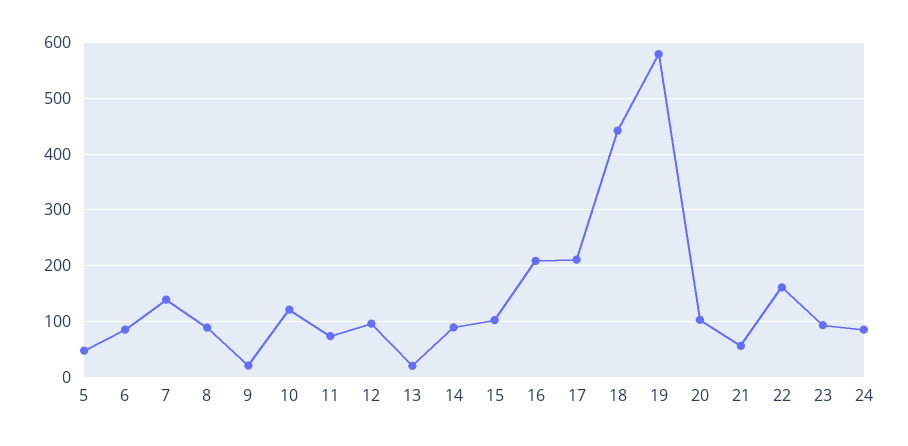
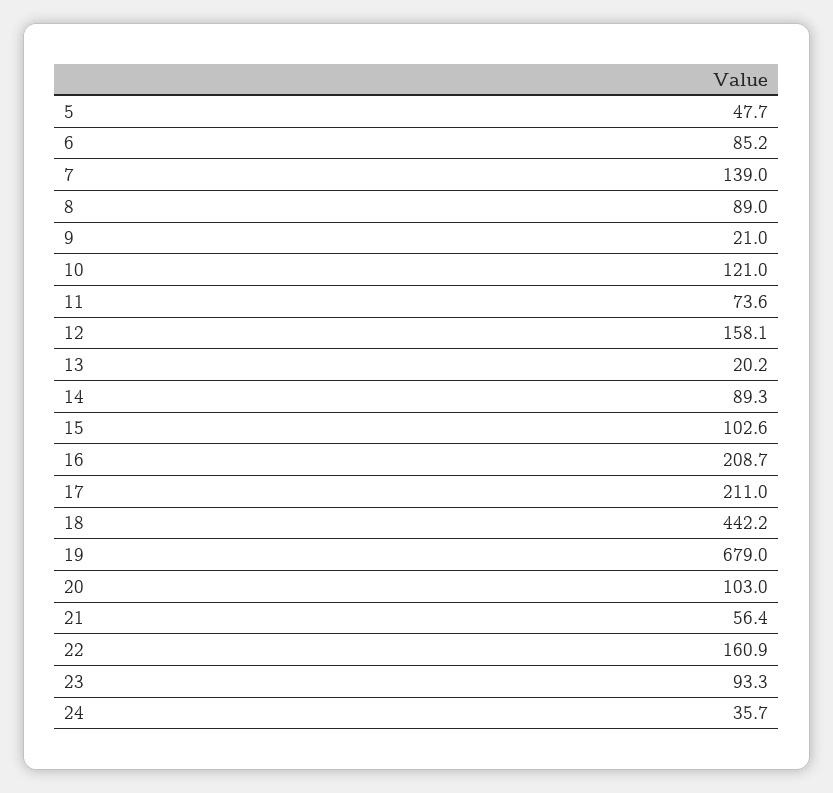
12: 100 -> 158.1
19: 580 -> 679
24: 80 -> 35.7

